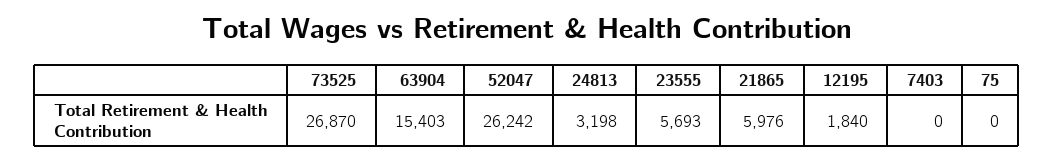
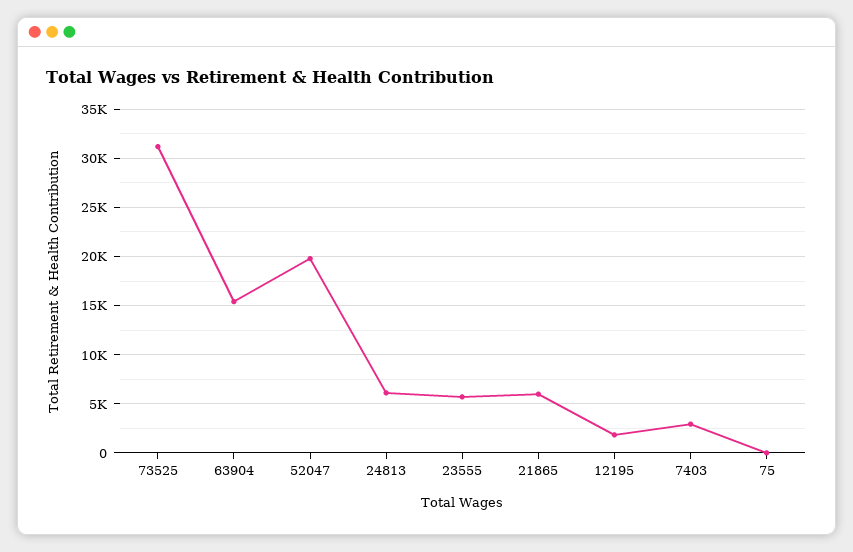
73525: 26870 -> 31000
52047: 26242 -> 20000
24813: 3198 -> 6000
7403: 0 -> 3000

